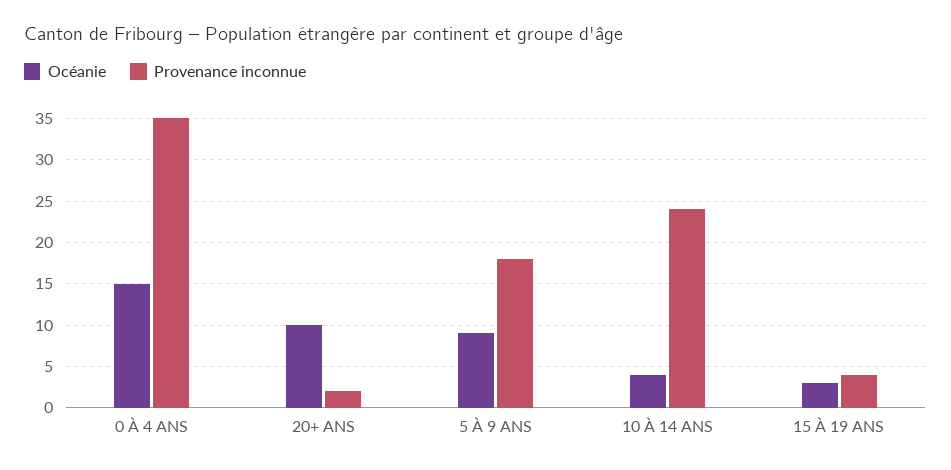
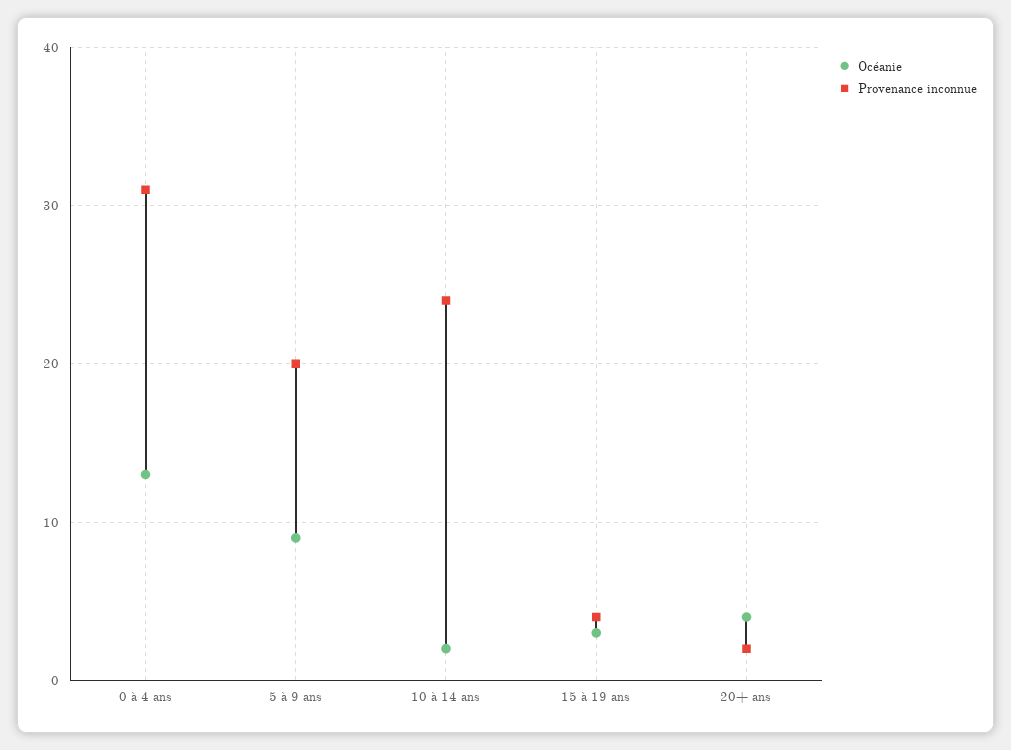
Océanie, 0 À 4 ANS: 15 -> 13
Provenance inconnue, 0 À 4 ANS: 35 -> 31
Océanie, 20+ ANS: 10 -> 4
Provenance inconnue, 5 À 9 ANS: 18 -> 20
Océanie, 10 À 14 ANS: 4 -> 2

